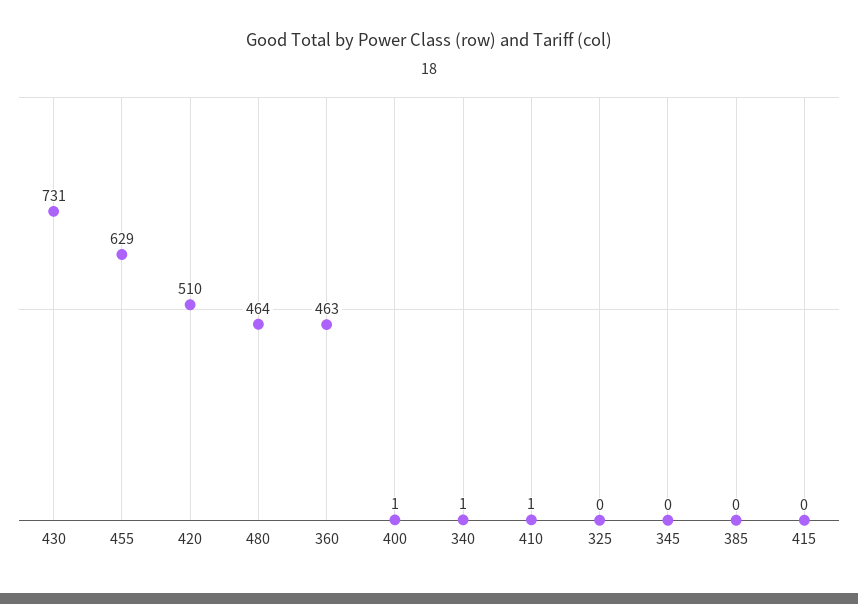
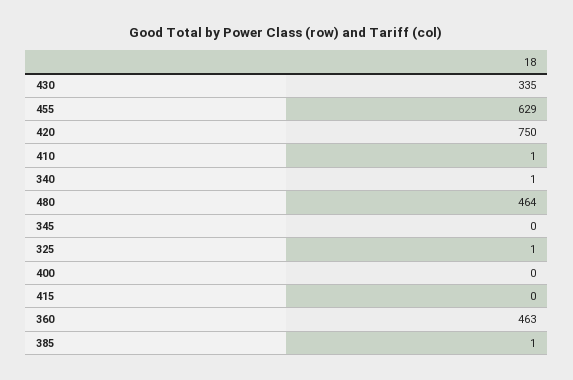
430: 731 -> 335
420: 510 -> 750
400: 1 -> 0
325: 0 -> 1
385: 0 -> 1

